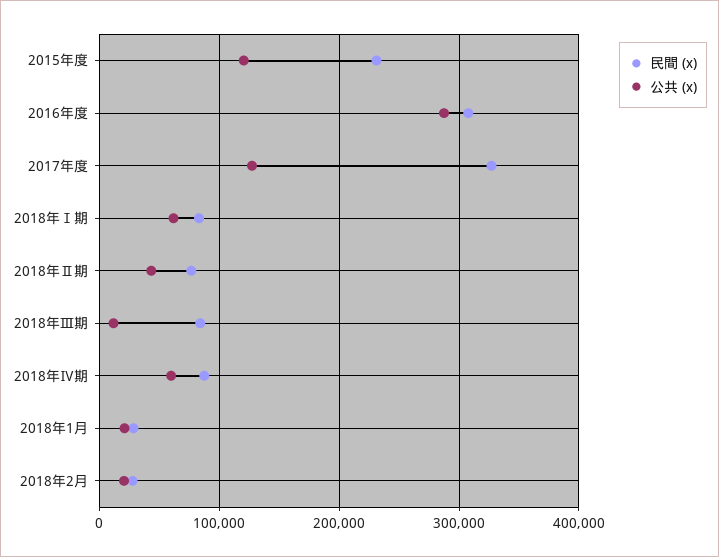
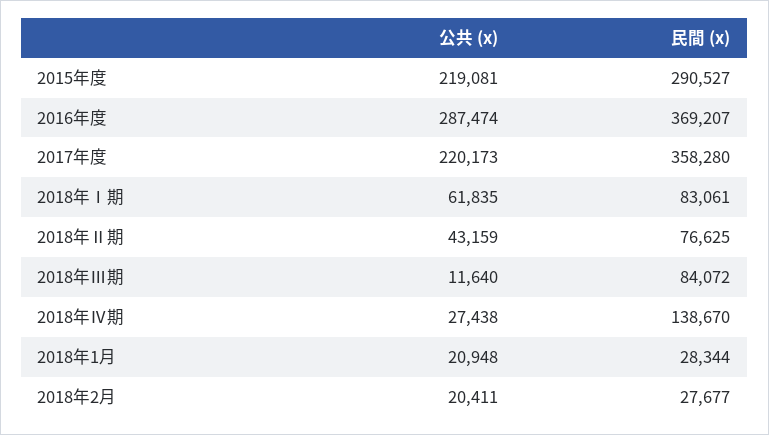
民間 (x), 2015年度: 230000 -> 290527
公共 (x), 2015年度: 120000 -> 219081
民間 (x), 2016年度: 310000 -> 369207
民間 (x), 2017年度: 330000 -> 358280
公共 (x), 2017年度: 130000 -> 220173
民間 (x), 2018年Ⅳ期: 90000 -> 138670
公共 (x), 2018年Ⅳ期: 60000 -> 27438

